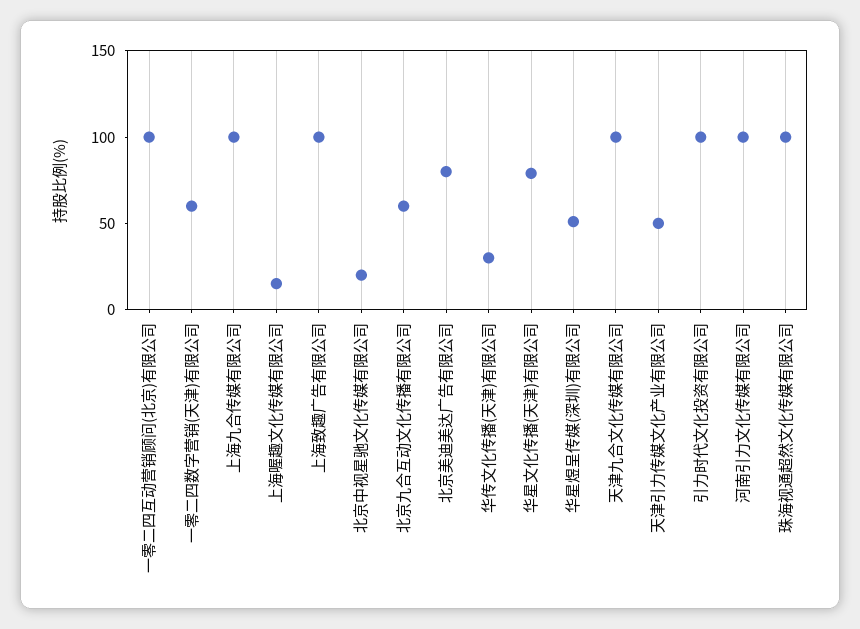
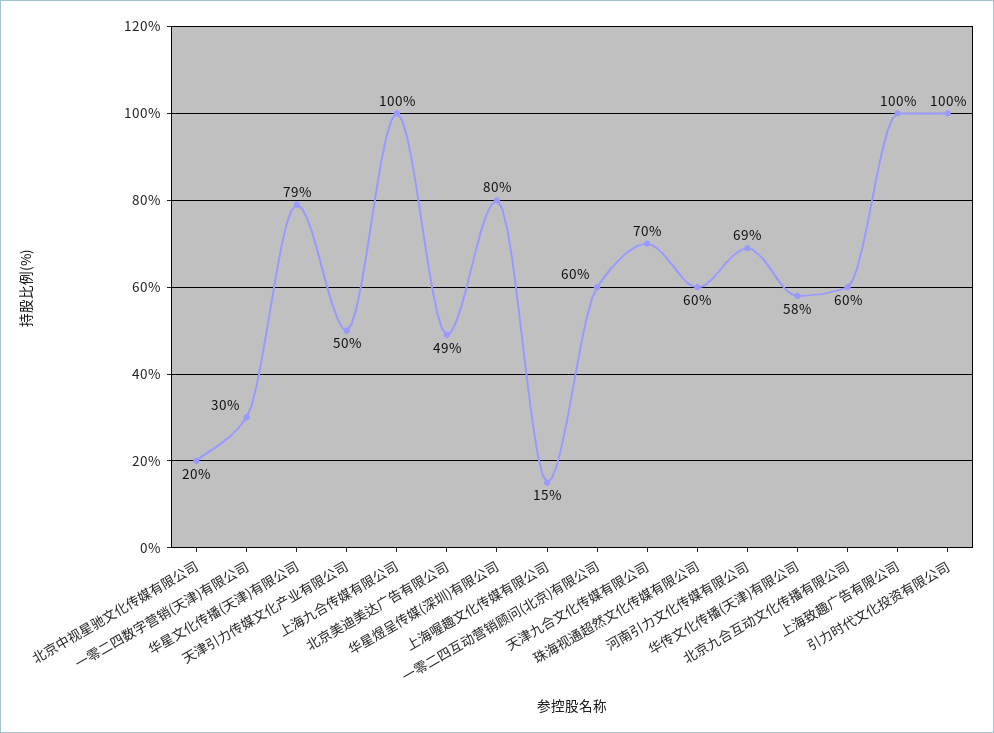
一零二四互动营销顾问(北京)有限公司: 100 -> 60
一零二四数字营销(天津)有限公司: 60 -> 30
北京美迪美达广告有限公司: 80 -> 49
华传文化传播(天津)有限公司: 30 -> 58
华星煜呈传媒(深圳)有限公司: 50 -> 80
天津九合文化传媒有限公司: 100 -> 70
河南引力文化传媒有限公司: 100 -> 69
珠海视通超然文化传媒有限公司: 100 -> 60

